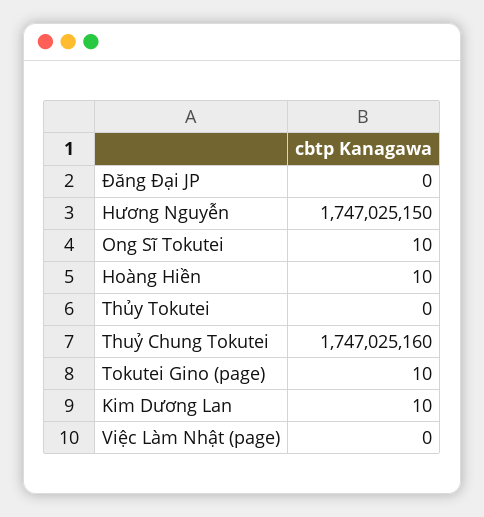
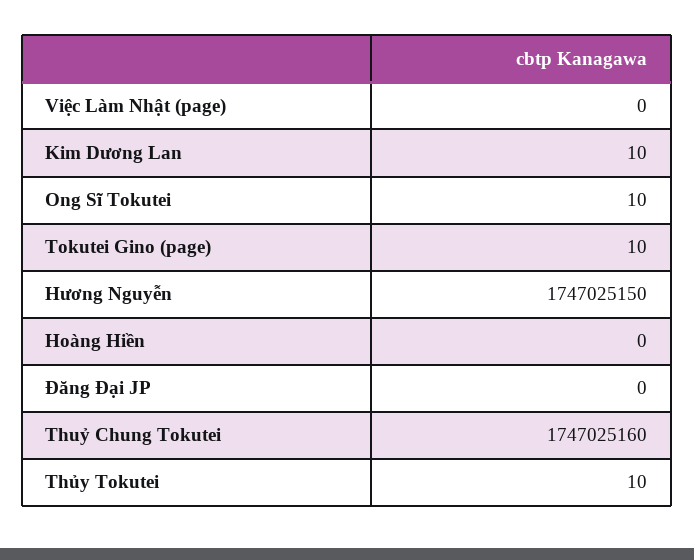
Hoàng Hiền: 10 -> 0
Thủy Tokutei: 0 -> 10

